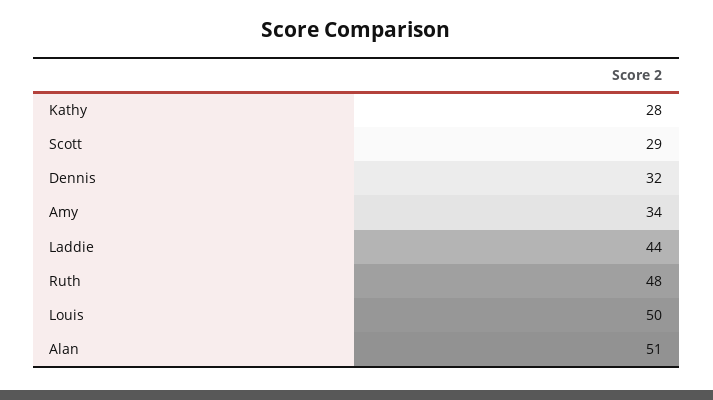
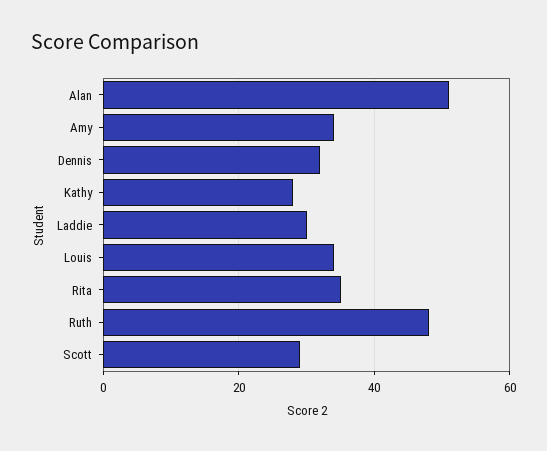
Laddie: 44 -> 30
Louis: 50 -> 35
Rita: none -> 35

